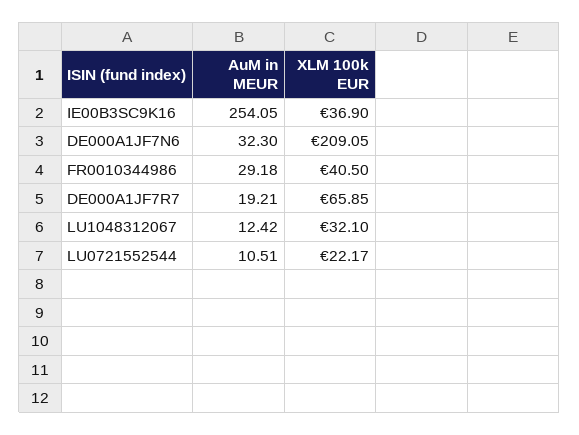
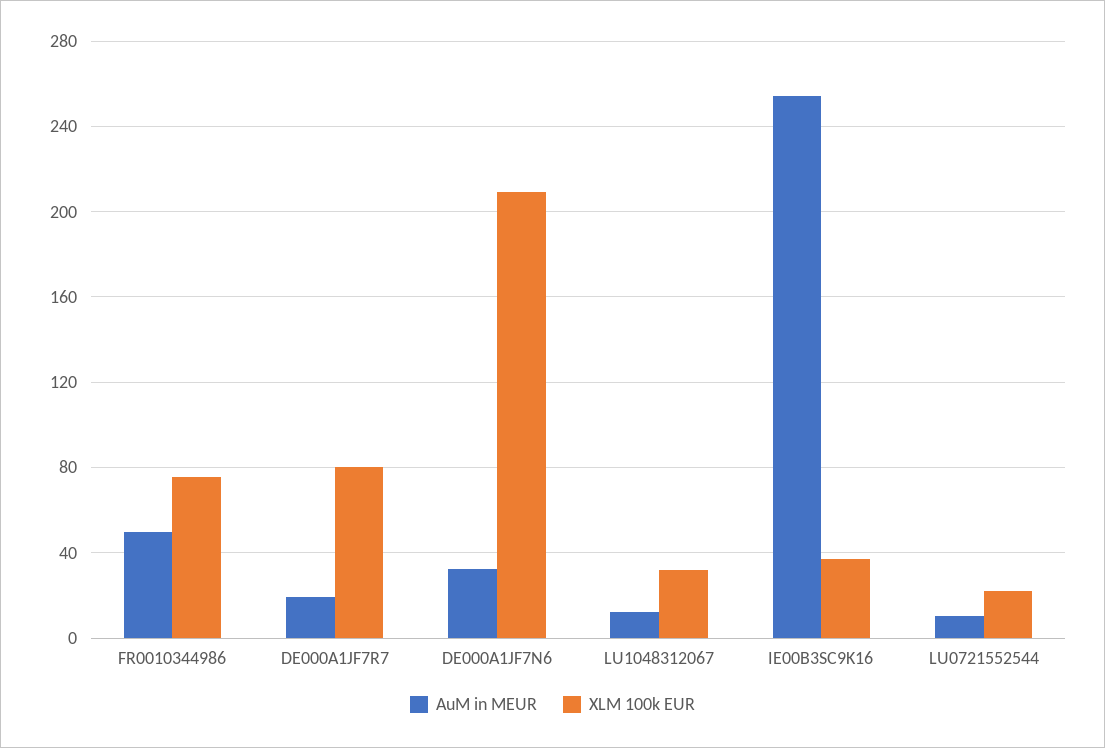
AuM in MEUR, FR0010344986: 29.18 -> 50
XLM 100k EUR, FR0010344986: 40.5 -> 75
XLM 100k EUR, DE000A1JF7R7: 65.85 -> 80

